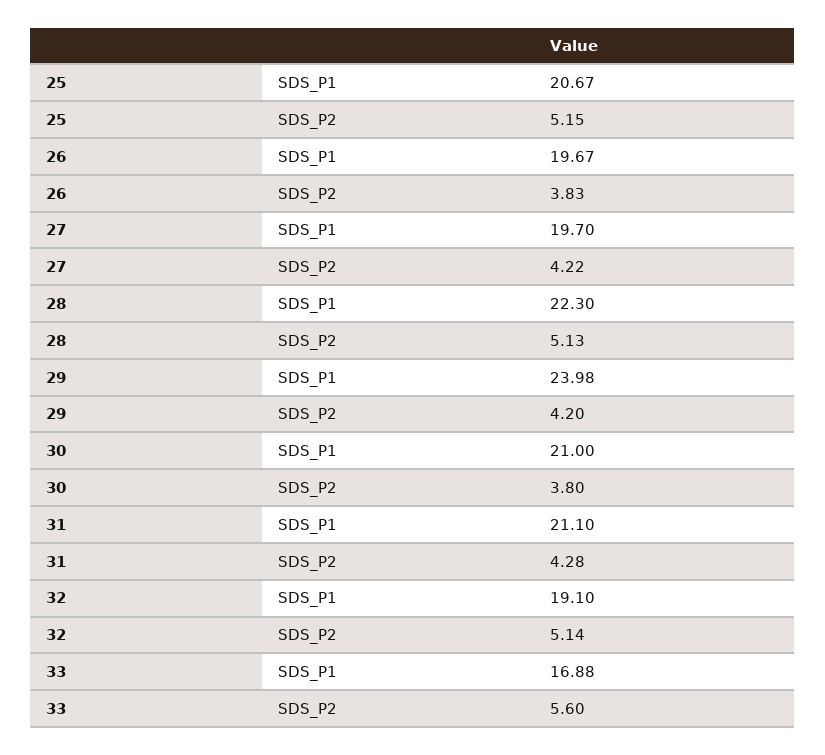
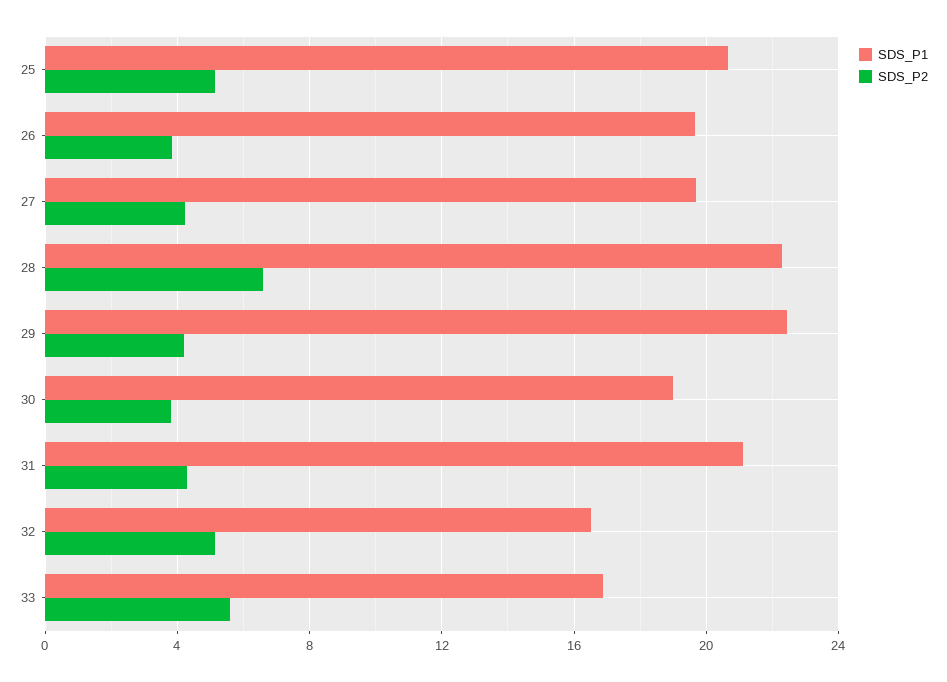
SDS_P2, 28: 5.13 -> 6.5
SDS_P1, 29: 23.98 -> 22.5
SDS_P1, 30: 21 -> 19
SDS_P1, 32: 19.1 -> 16.5

